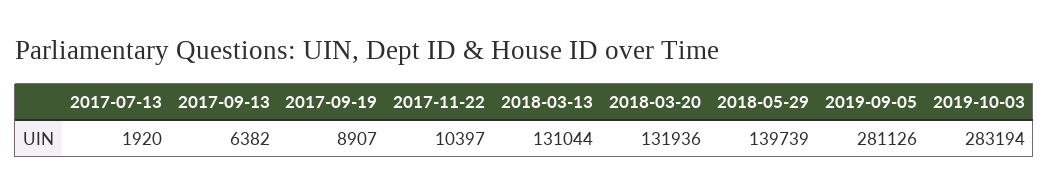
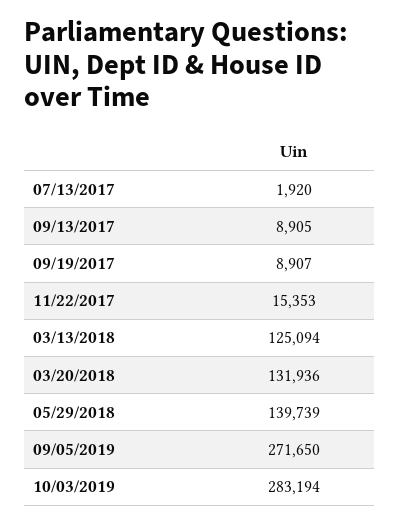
2017-09-13: 6382 -> 8905
2017-11-22: 10397 -> 15353
2018-03-13: 131044 -> 125094
2019-09-05: 281126 -> 271650

